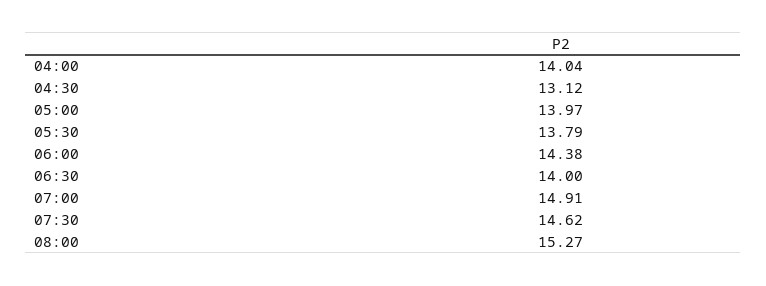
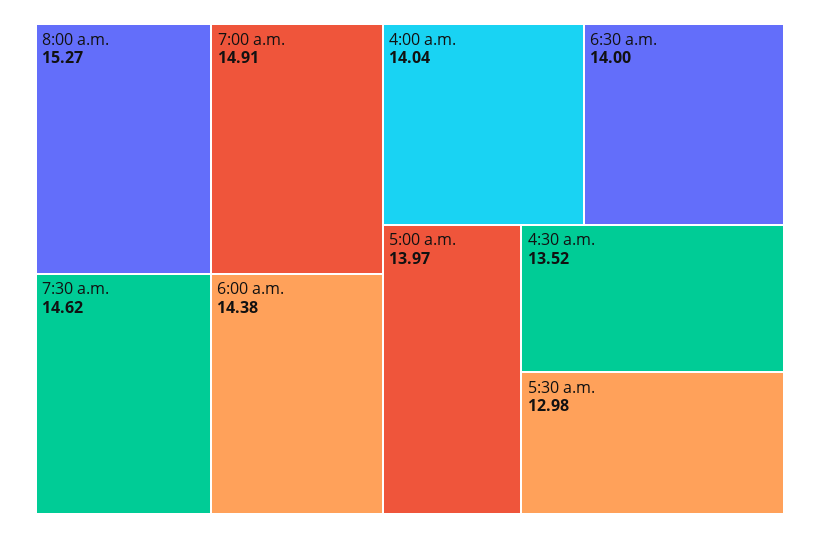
04:30: 13.12 -> 13.52
05:30: 13.79 -> 12.98

